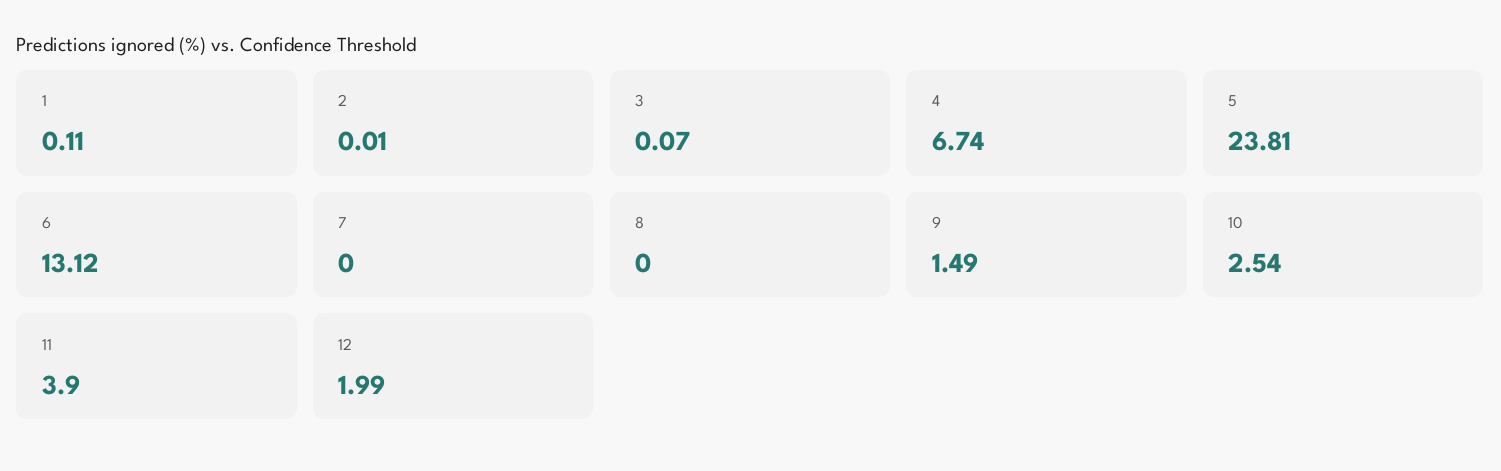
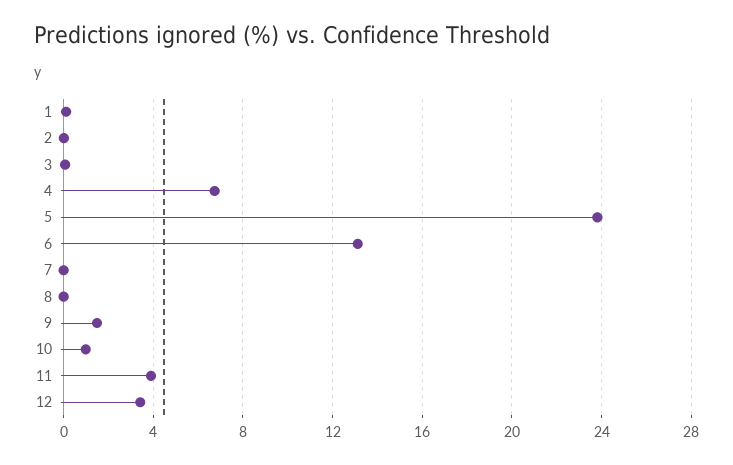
10: 2.54 -> 1
12: 1.99 -> 3.5

